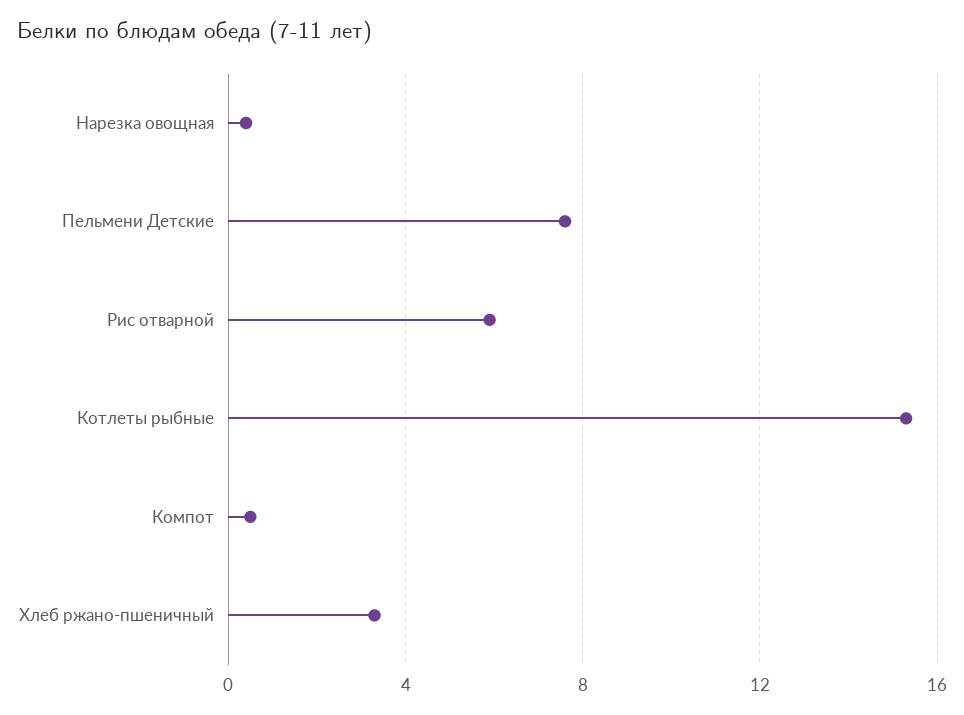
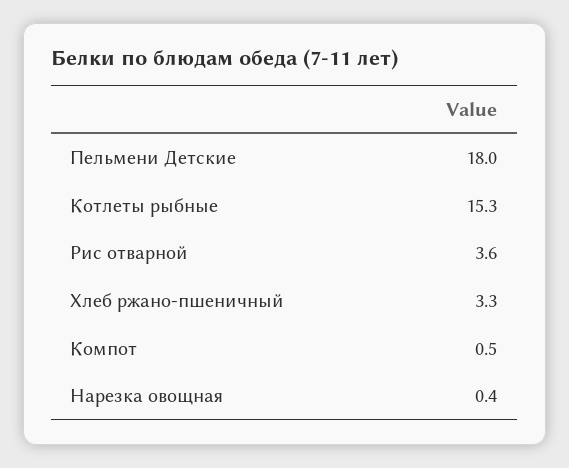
Пельмени Детские: 7.5 -> 18
Рис отварной: 6 -> 3.6

